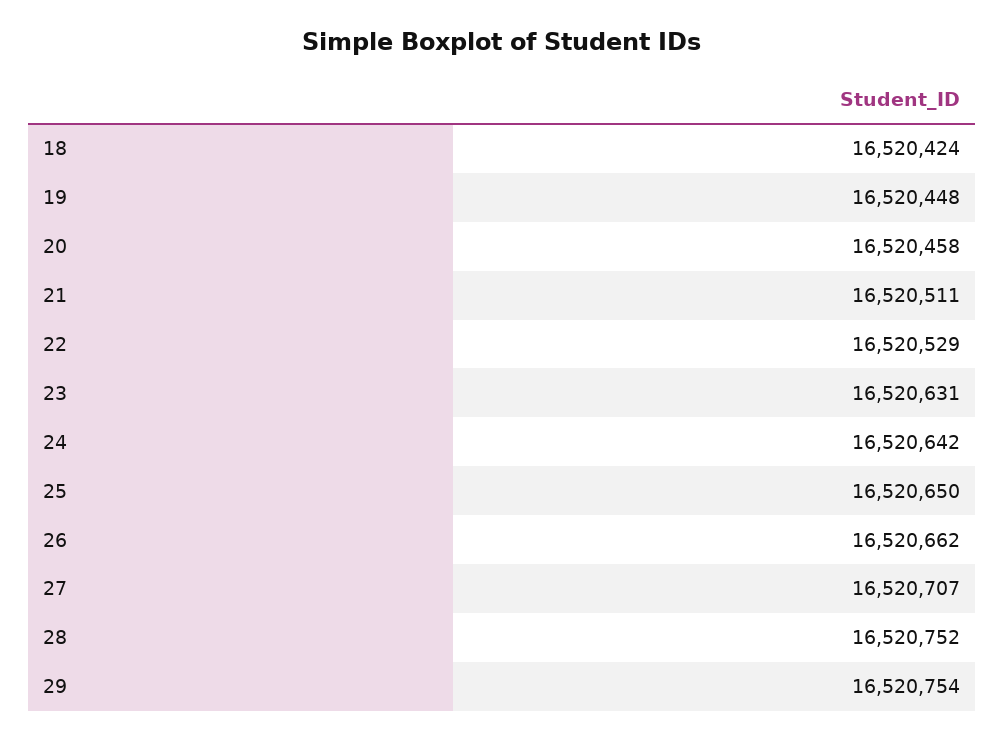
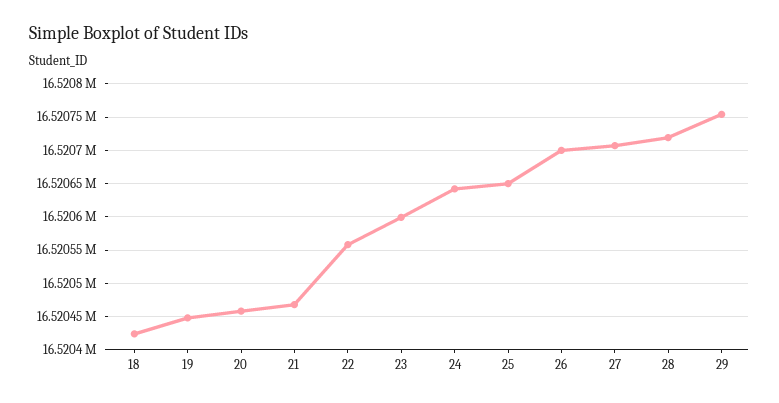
21: 16520511 -> 16520470
22: 16520529 -> 16520560
23: 16520631 -> 16520600
26: 16520662 -> 16520700
28: 16520752 -> 16520720

